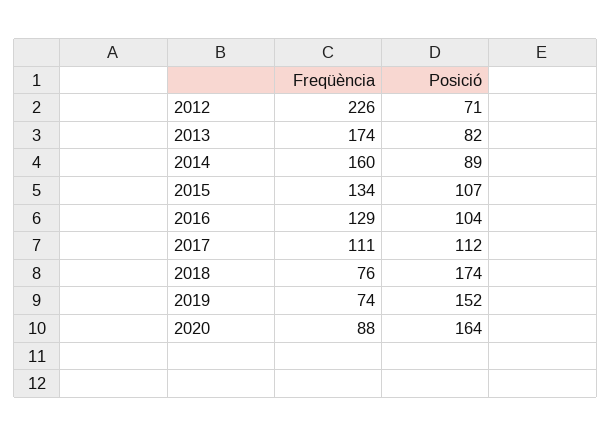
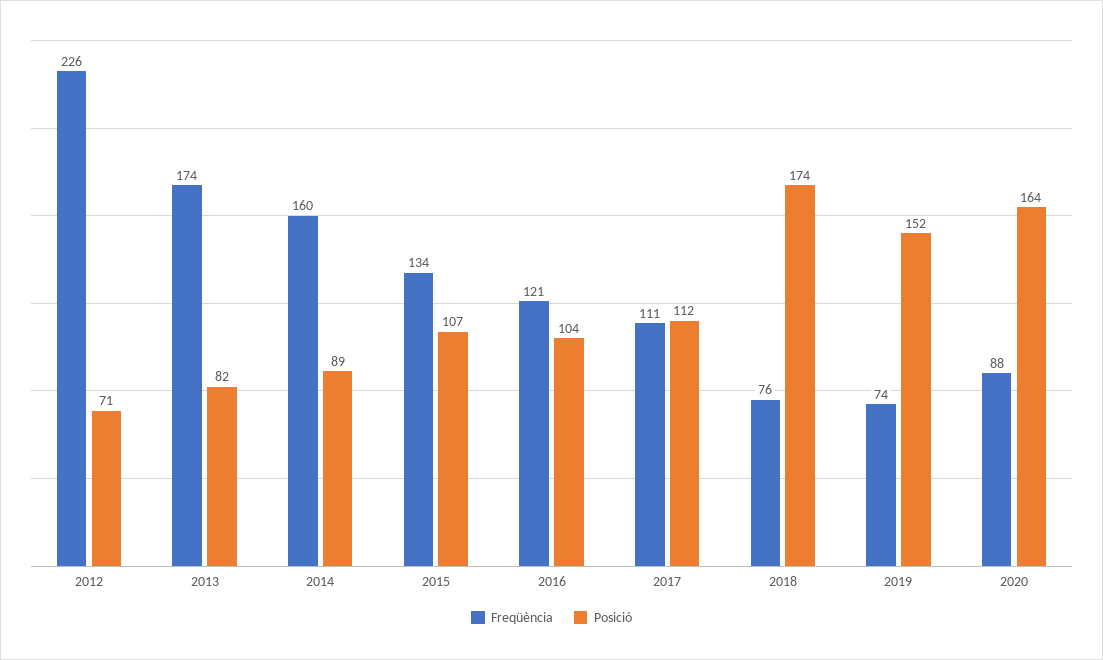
Freqüència, 2016: 129 -> 121

